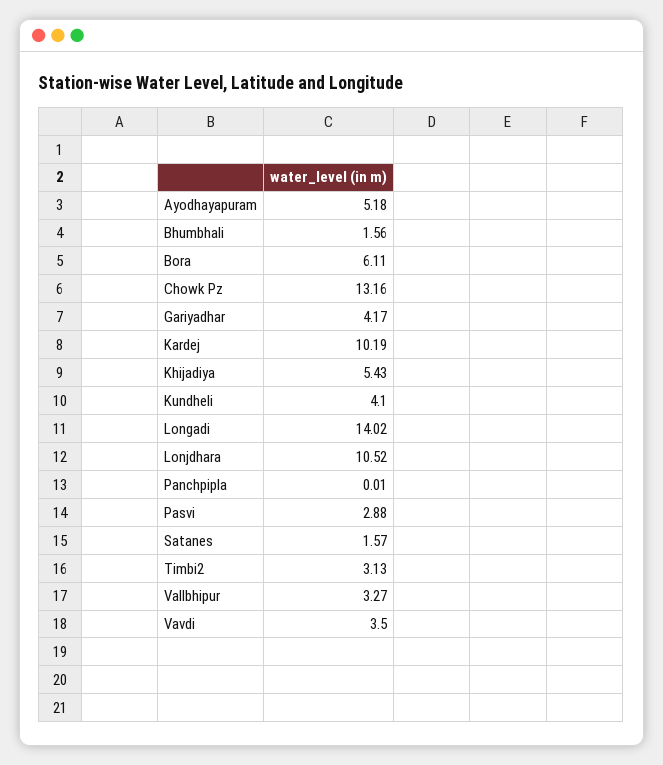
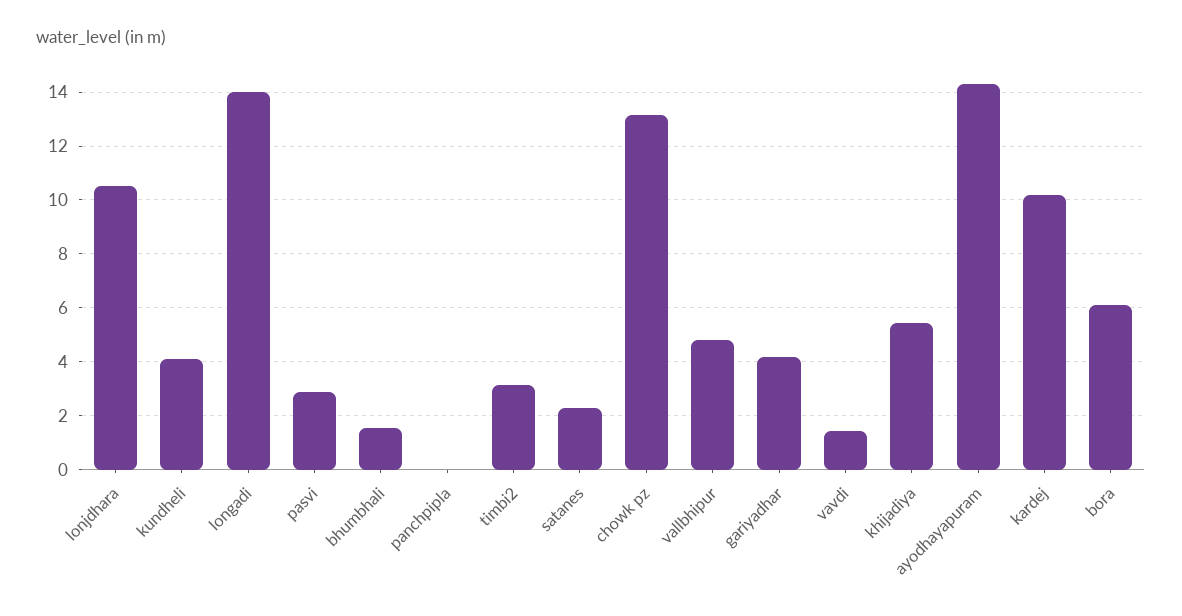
Ayodhayapuram: 5.18 -> 14.25
Satanes: 1.57 -> 2.25
Vallbhipur: 3.27 -> 4.75
Vavdi: 3.5 -> 1.5

